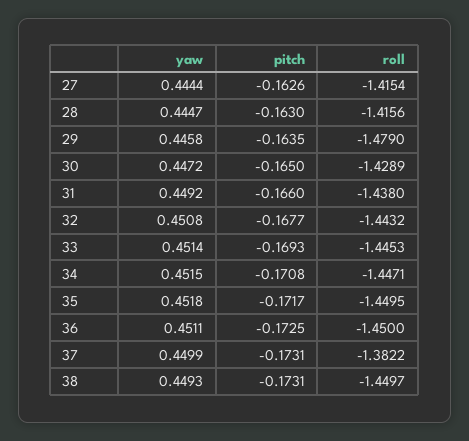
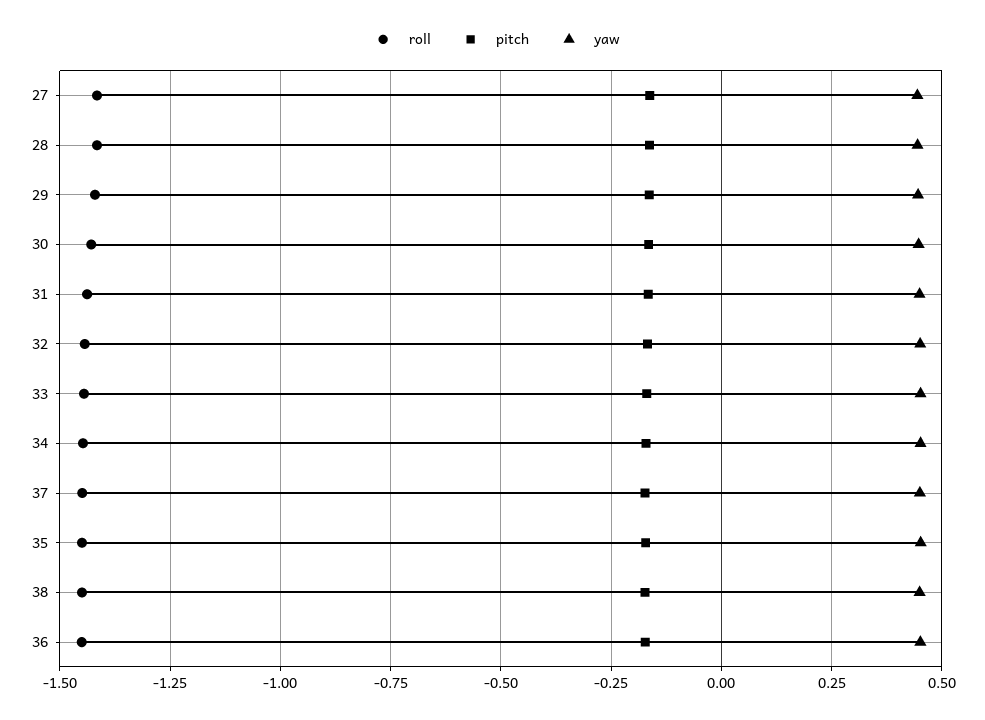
roll, 29: -1.479 -> -1.425
roll, 37: -1.3822 -> -1.45

